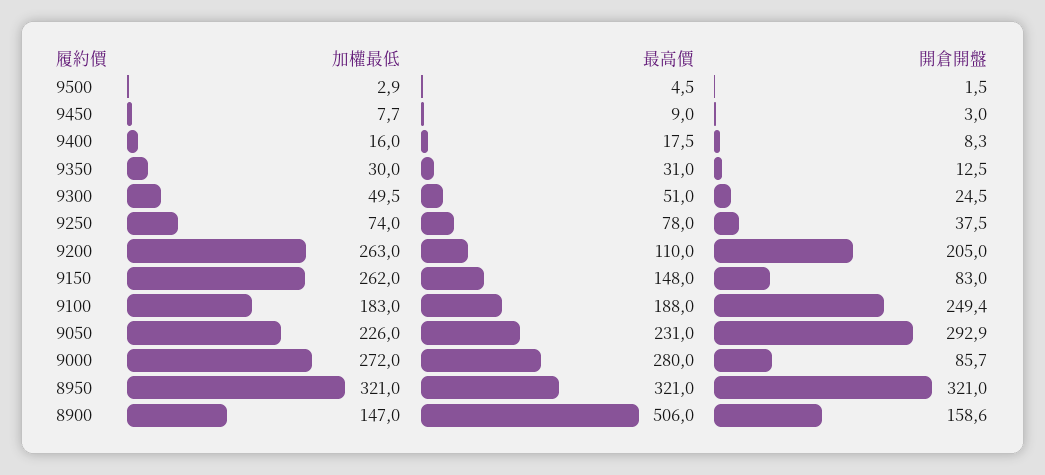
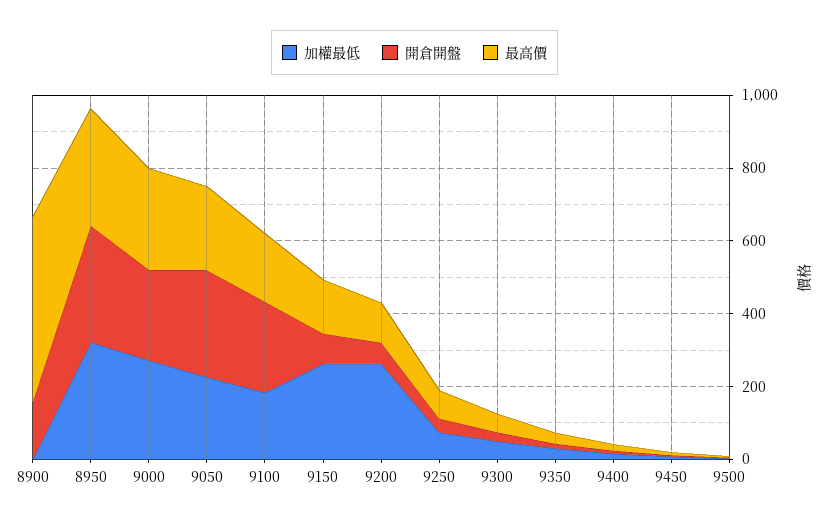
開倉開盤, 9200: 205 -> 50
開倉開盤, 9000: 85.7 -> 250
加權最低, 8900: 147 -> 0

